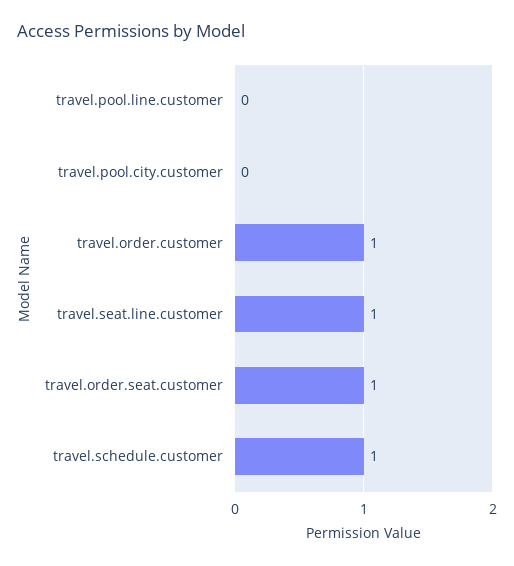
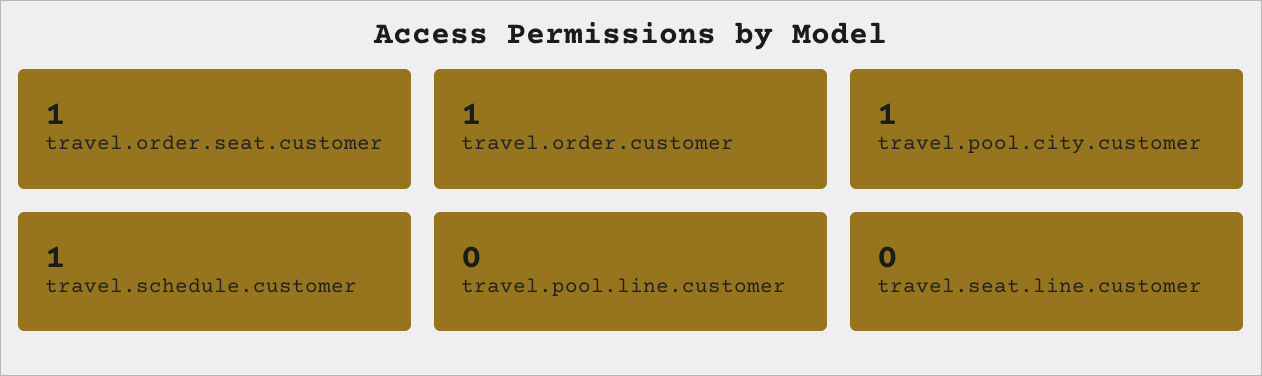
travel.pool.city.customer: 0 -> 1
travel.seat.line.customer: 1 -> 0

